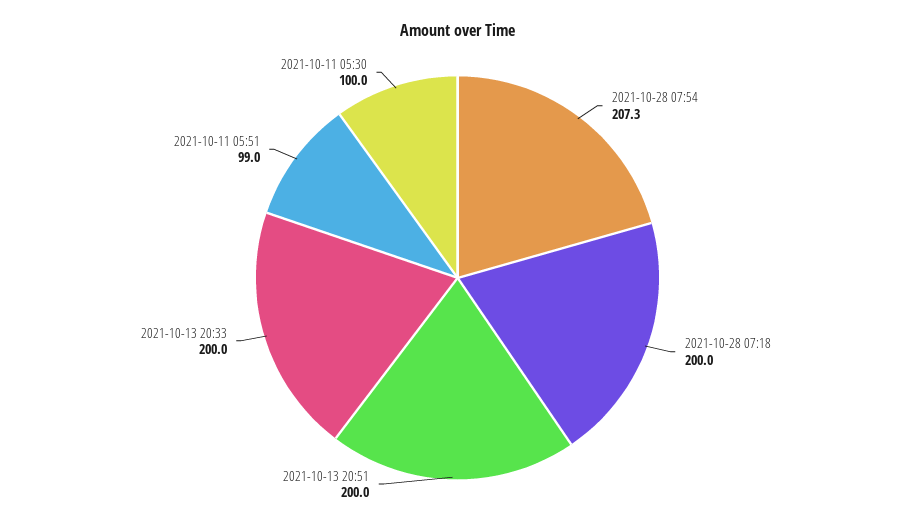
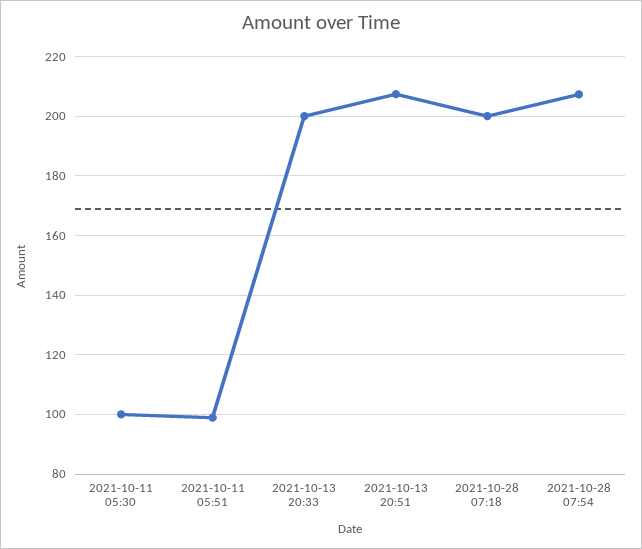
2021-10-13 20:51: 200 -> 207.5

